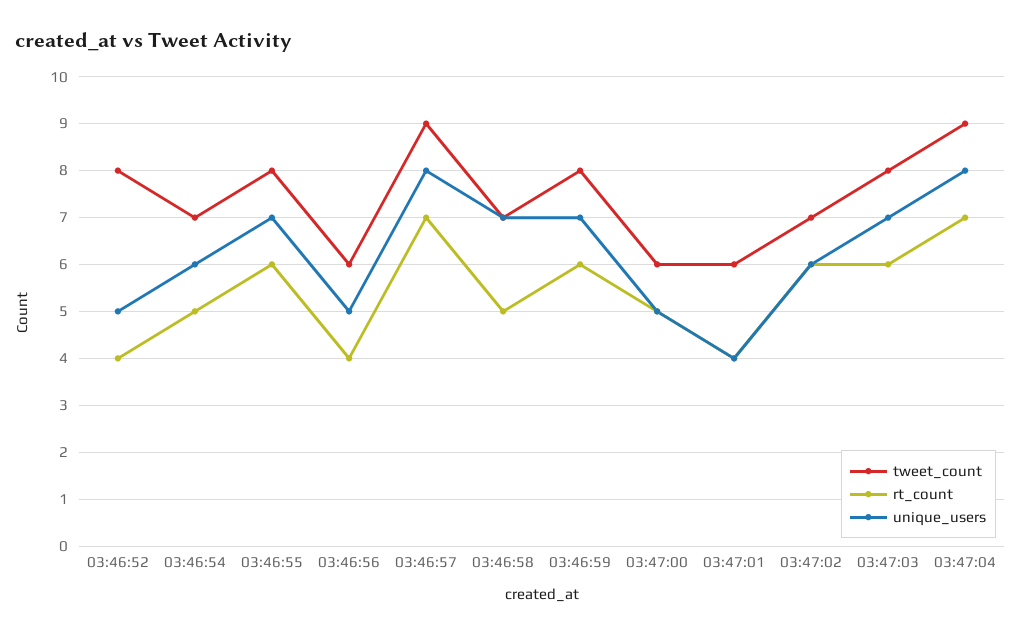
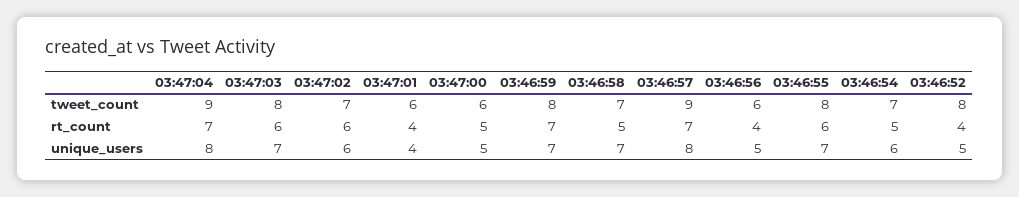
rt_count, 03:46:59: 6 -> 7

